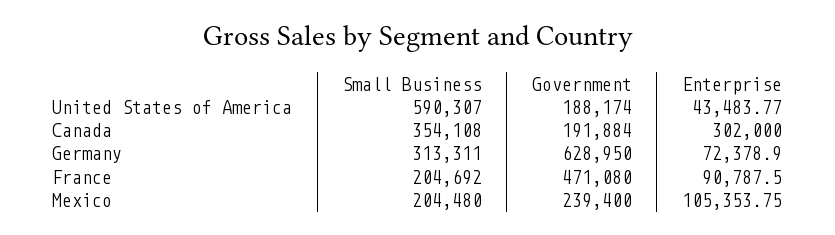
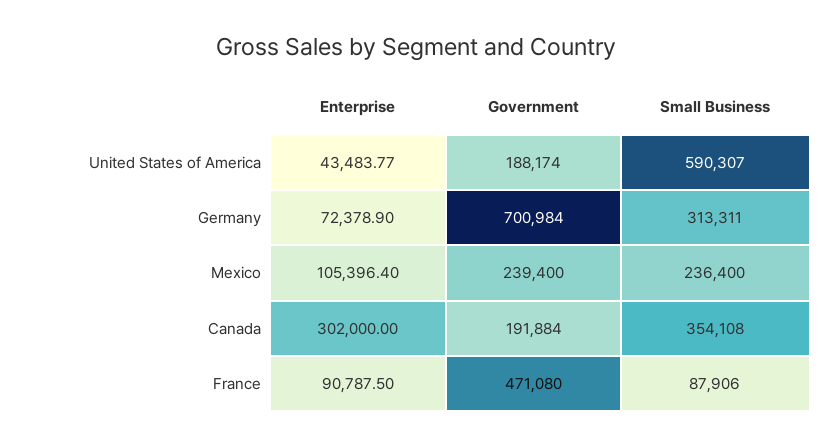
Government, Germany: 628950 -> 700984
Small Business, France: 204692 -> 87906
Small Business, Mexico: 204480 -> 236400
Enterprise, Mexico: 105353.75 -> 105396.4

